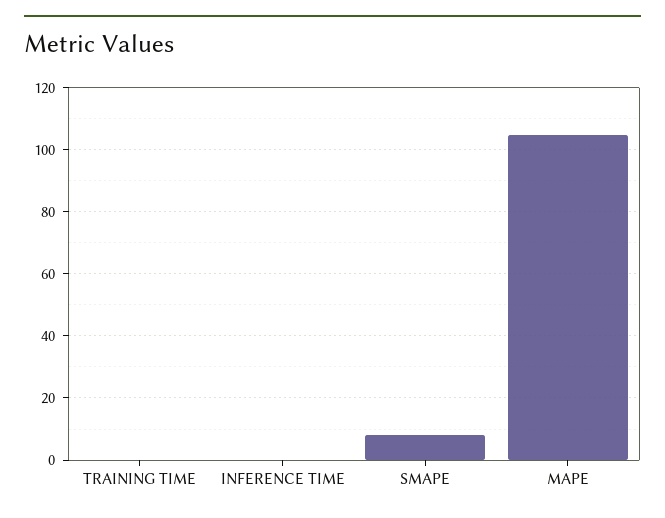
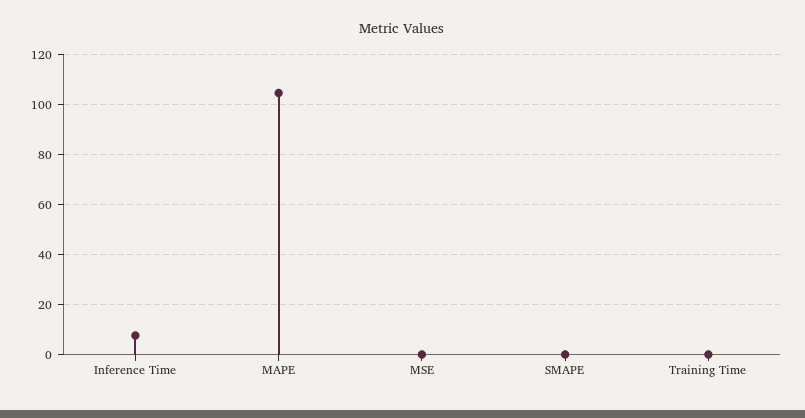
INFERENCE TIME: 0 -> 7.5
SMAPE: 8 -> 0
MSE: none -> 0

